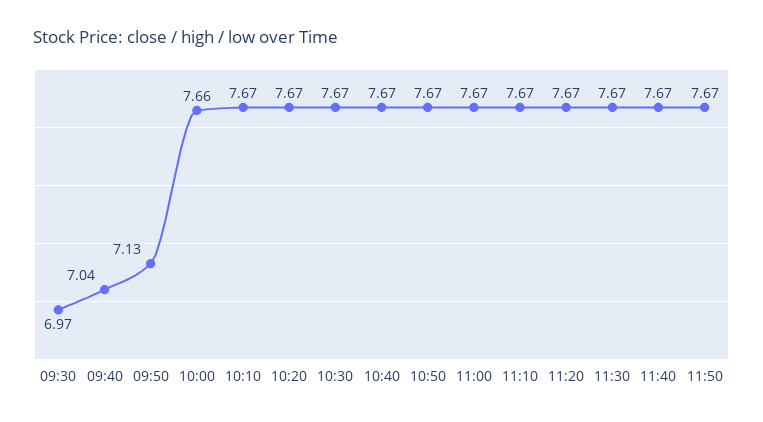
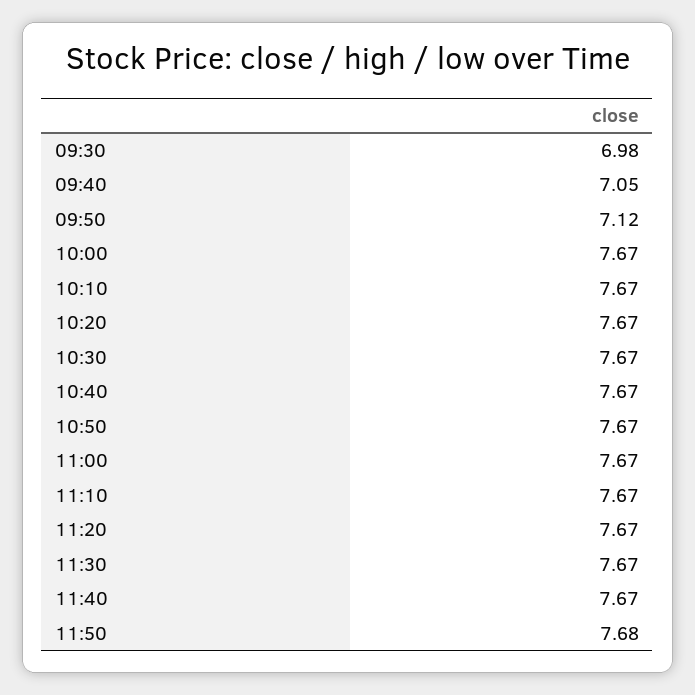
09:30: 6.97 -> 6.98
09:40: 7.04 -> 7.05
09:50: 7.13 -> 7.12
10:00: 7.66 -> 7.67
11:50: 7.67 -> 7.68

